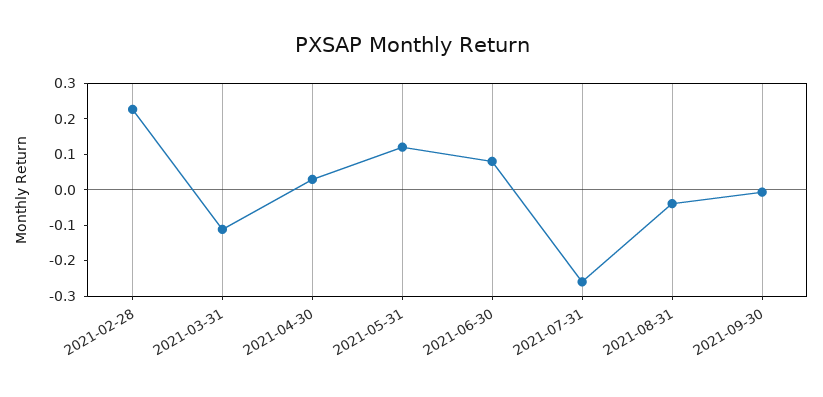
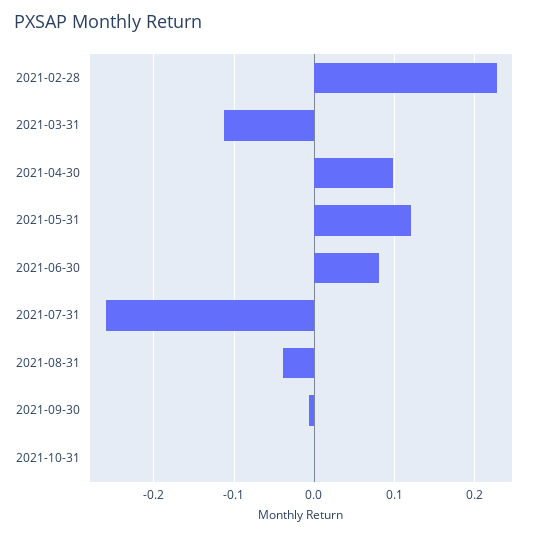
2021-04-30: 0.025 -> 0.1
2021-10-31: none -> 0

